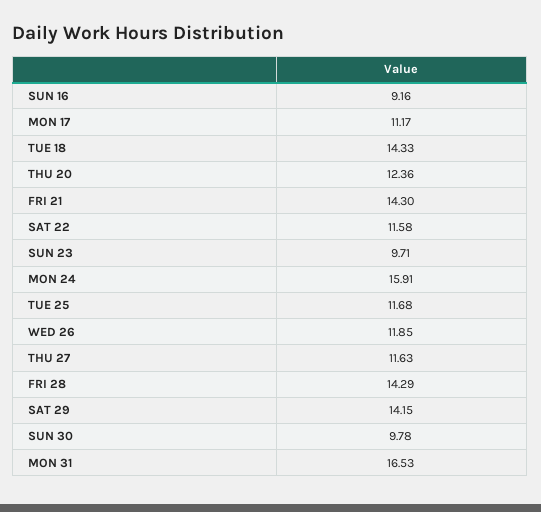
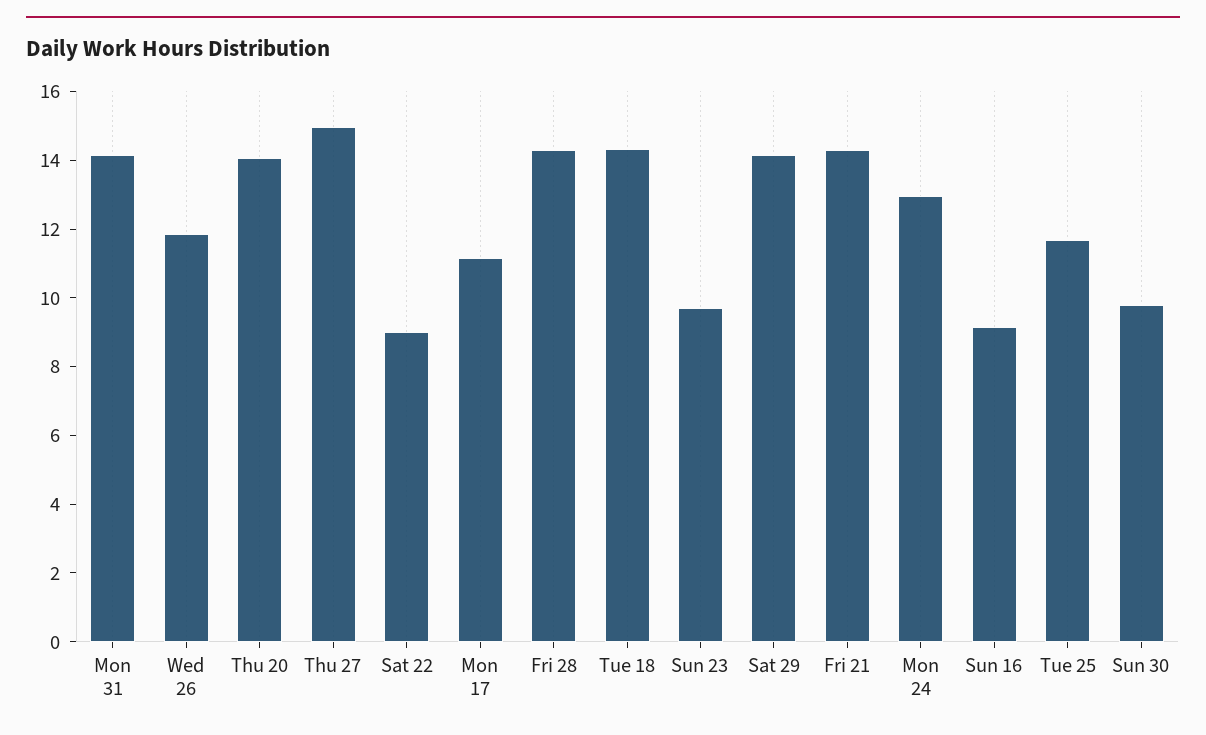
THU 20: 12.36 -> 14
SAT 22: 11.58 -> 9
MON 24: 15.91 -> 13
THU 27: 11.63 -> 15
MON 31: 16.53 -> 14

